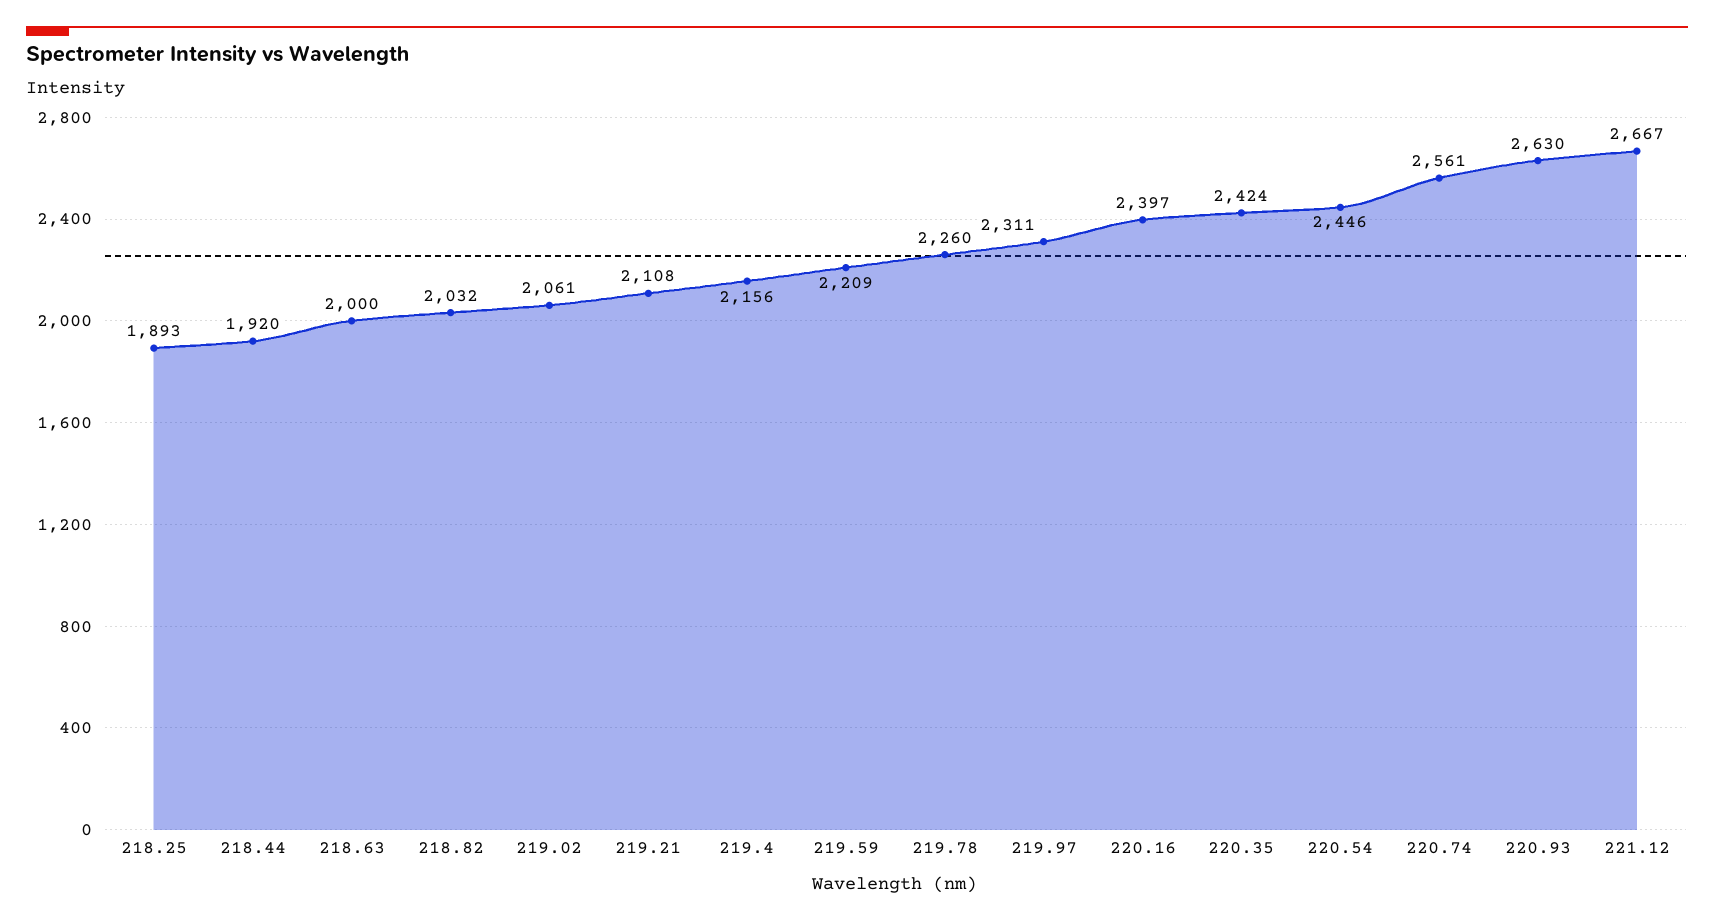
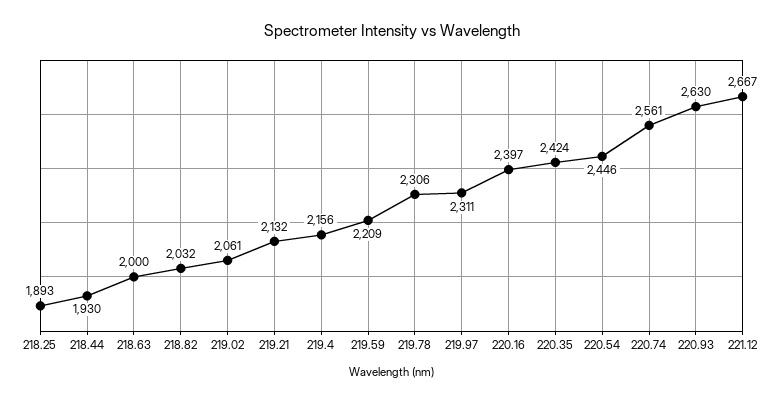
218.44: 1920 -> 1930
219.21: 2108 -> 2132
219.78: 2260 -> 2306

